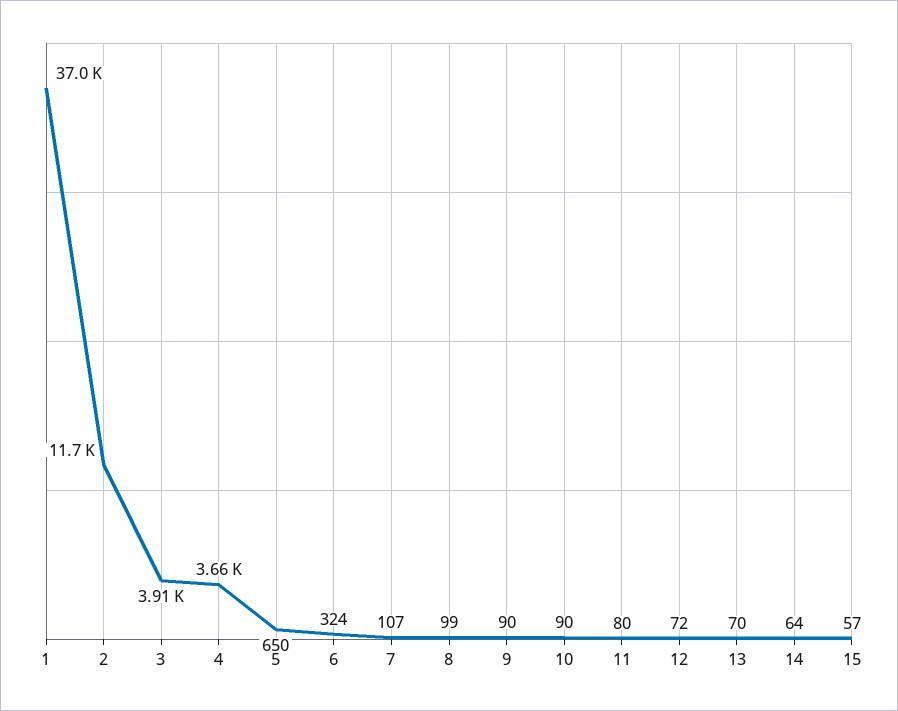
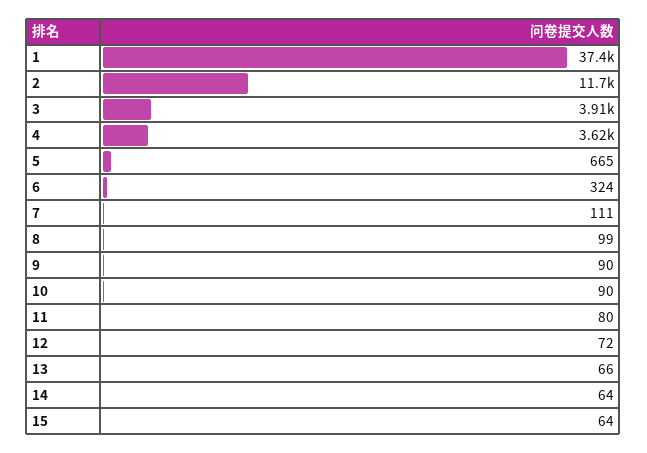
1: 37000 -> 37400
4: 3660 -> 3620
5: 650 -> 665
7: 107 -> 111
13: 70 -> 66
15: 57 -> 64

